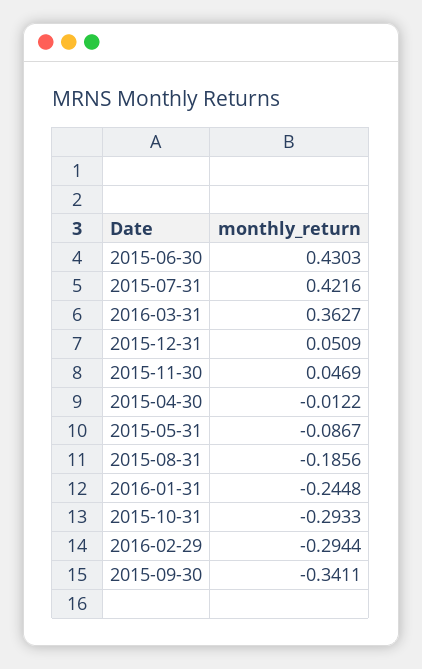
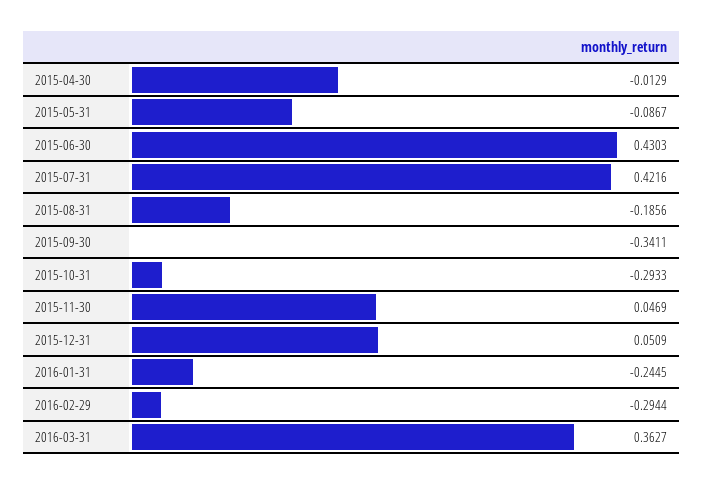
2015-04-30: -0.0122 -> -0.0129
2016-01-31: -0.2448 -> -0.2445

